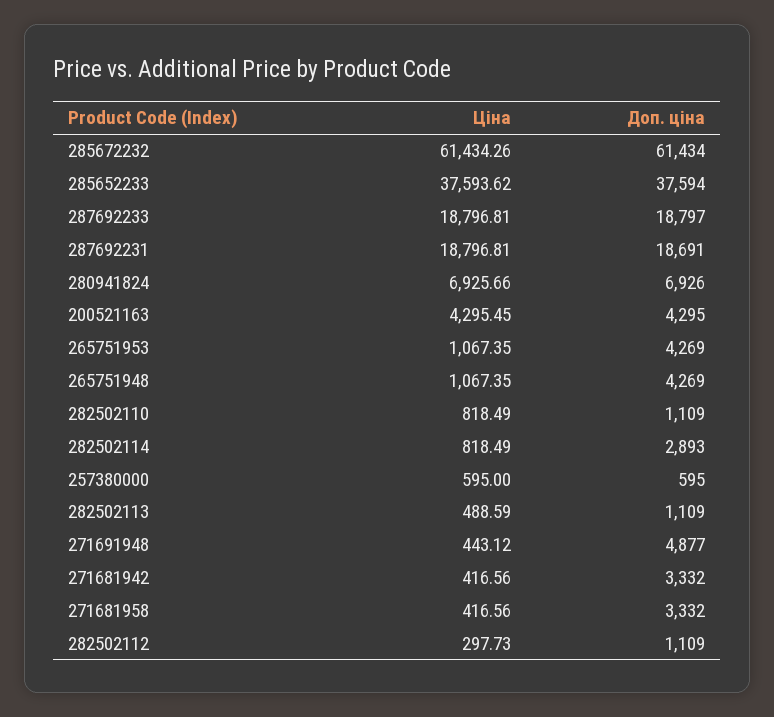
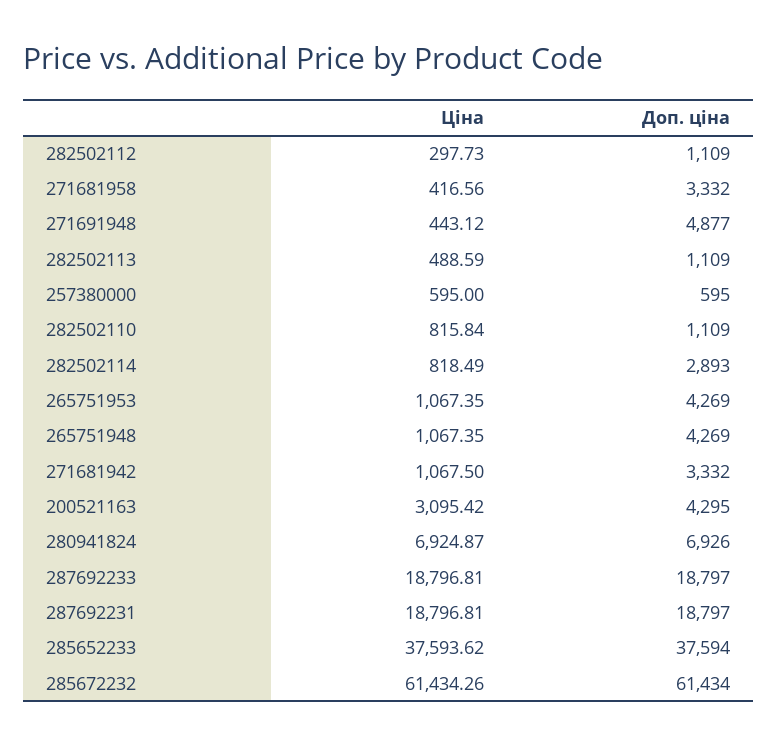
Доп. ціна, 287692231: 18691 -> 18797
Ціна, 280941824: 6925.66 -> 6924.87
Ціна, 200521163: 4295.45 -> 3095.42
Ціна, 282502110: 818.49 -> 815.84
Ціна, 271681942: 416.56 -> 1067.5

